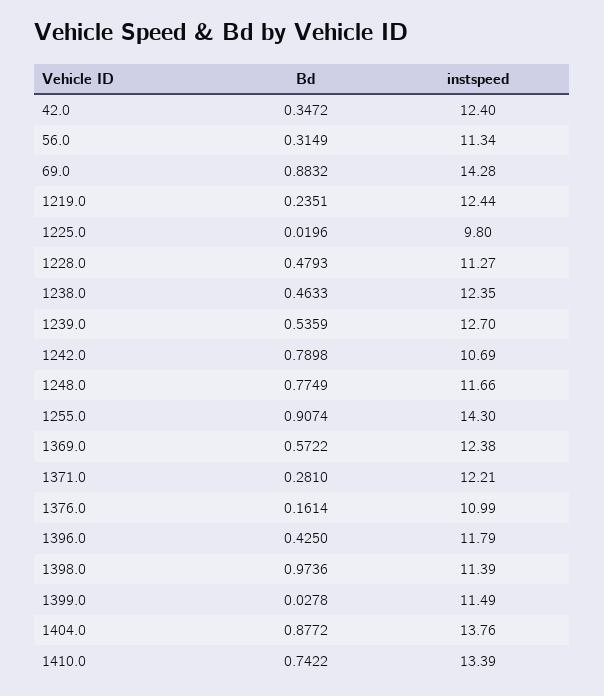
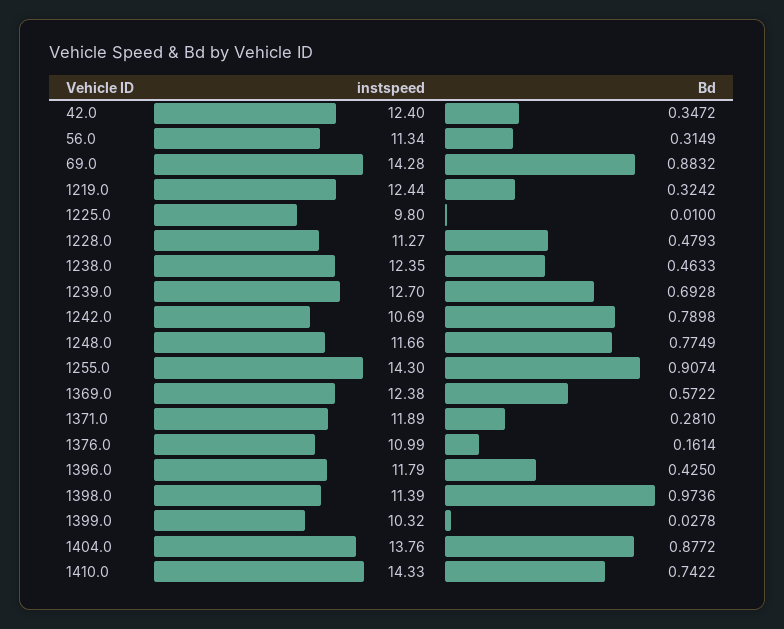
Bd, 1219.0: 0.2351 -> 0.3242
Bd, 1225.0: 0.0196 -> 0.01
Bd, 1239.0: 0.5359 -> 0.6928
instspeed, 1371.0: 12.21 -> 11.89
instspeed, 1399.0: 11.49 -> 10.32
instspeed, 1410.0: 13.39 -> 14.33

